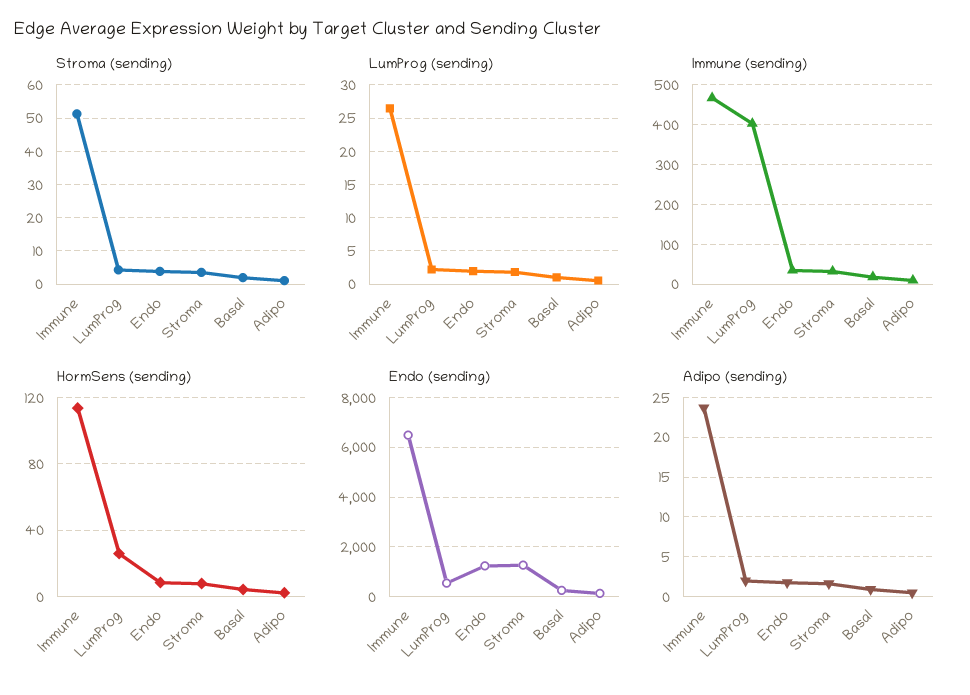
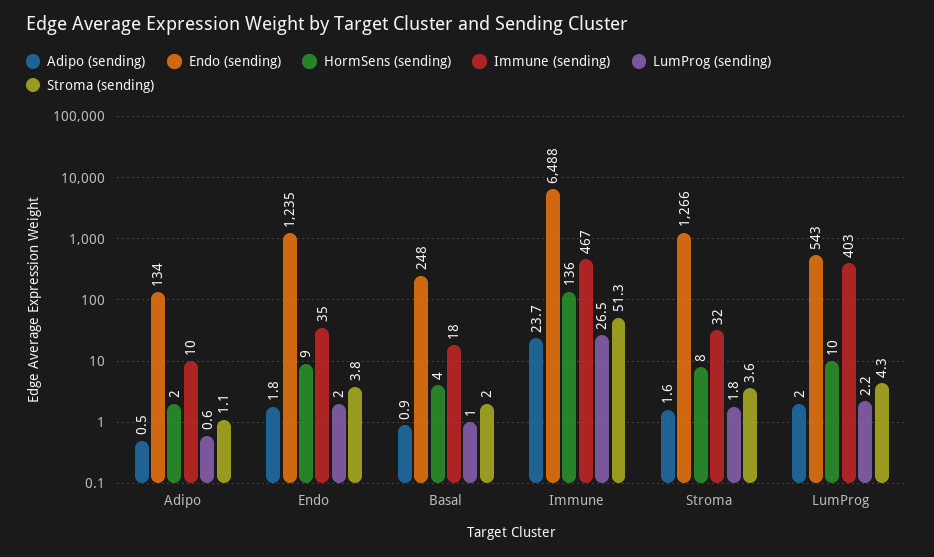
HormSens (sending), Immune: 115 -> 136
HormSens (sending), LumProg: 25 -> 10

